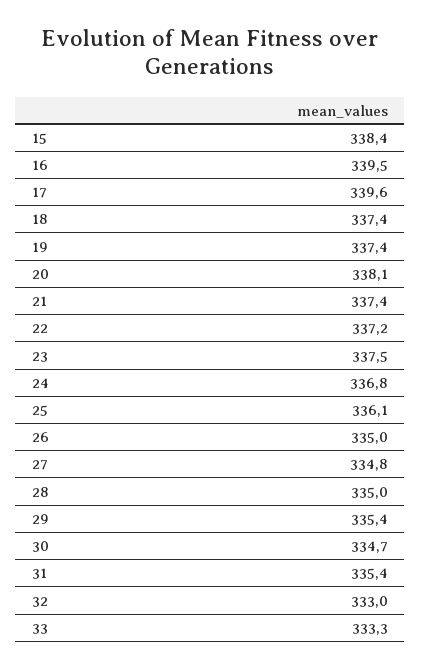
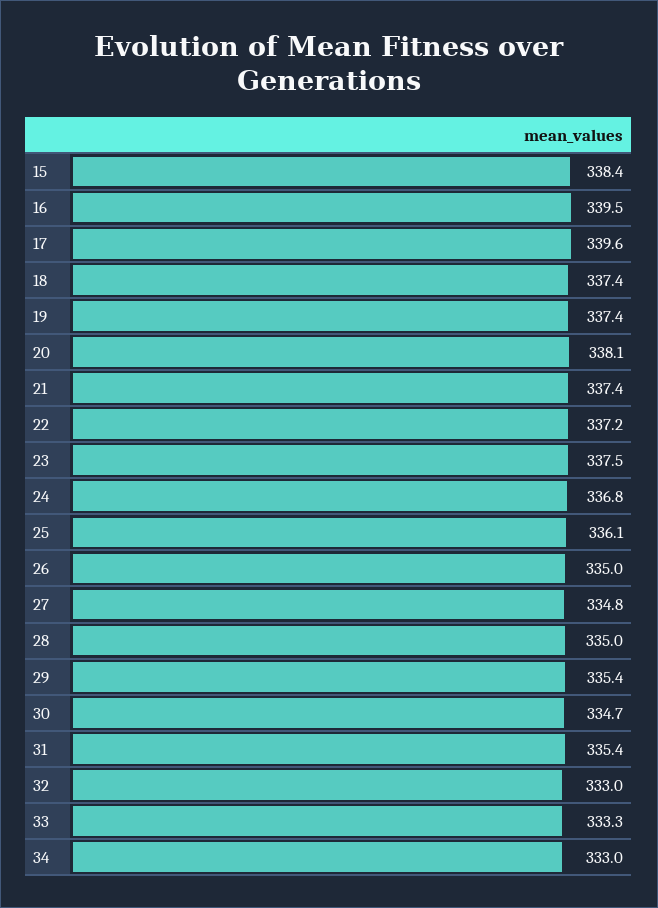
34: none -> 333

